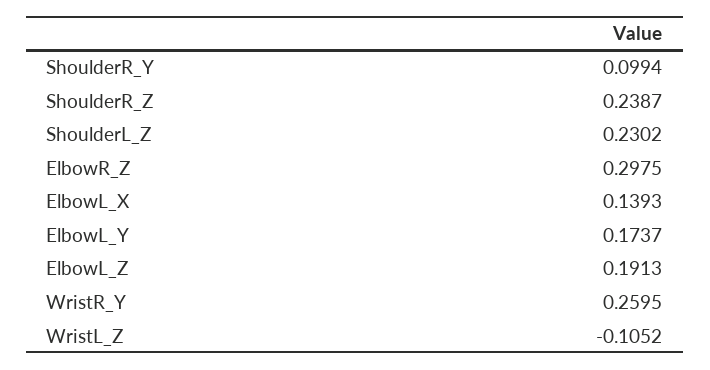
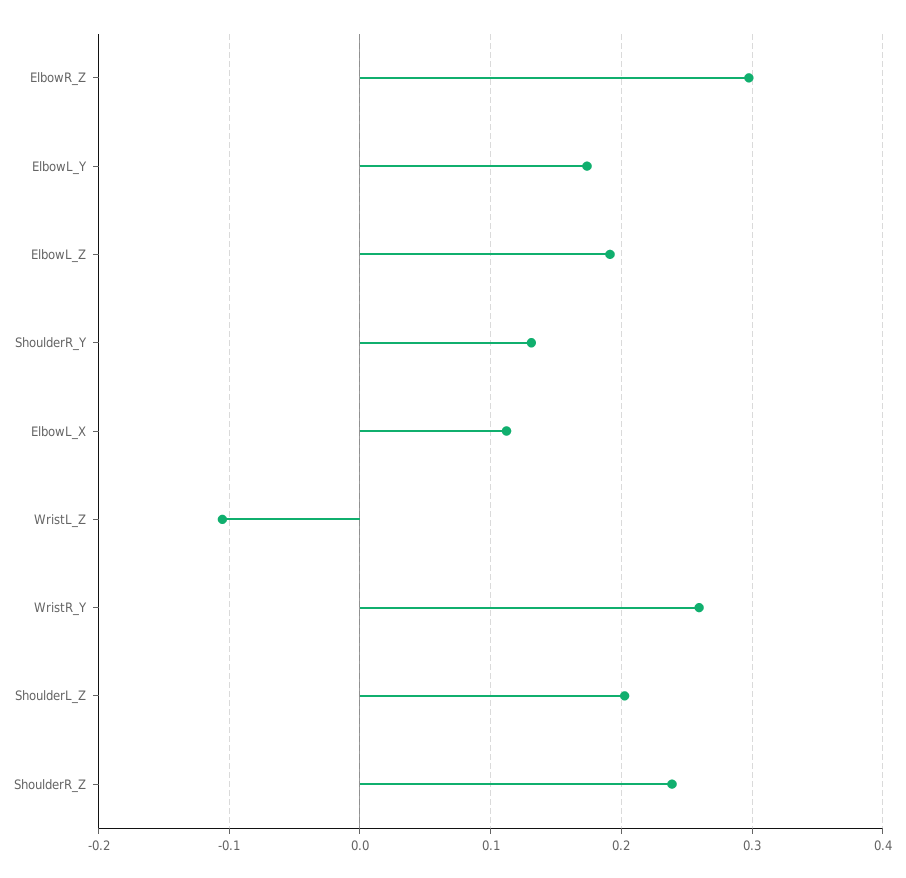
ShoulderR_Y: 0.0994 -> 0.13
ShoulderL_Z: 0.2302 -> 0.2
ElbowL_X: 0.1393 -> 0.11

